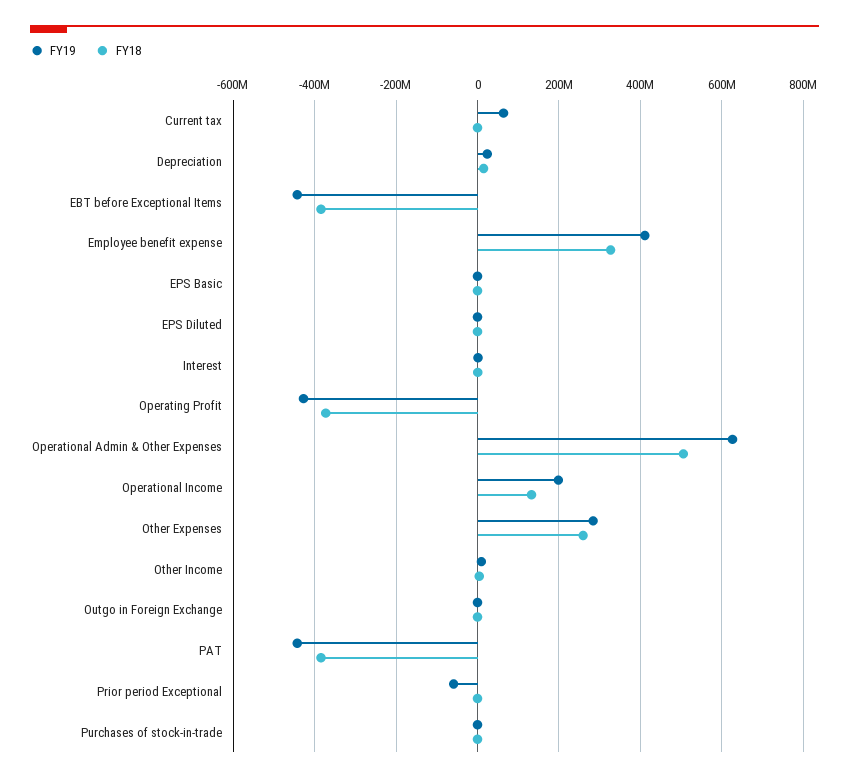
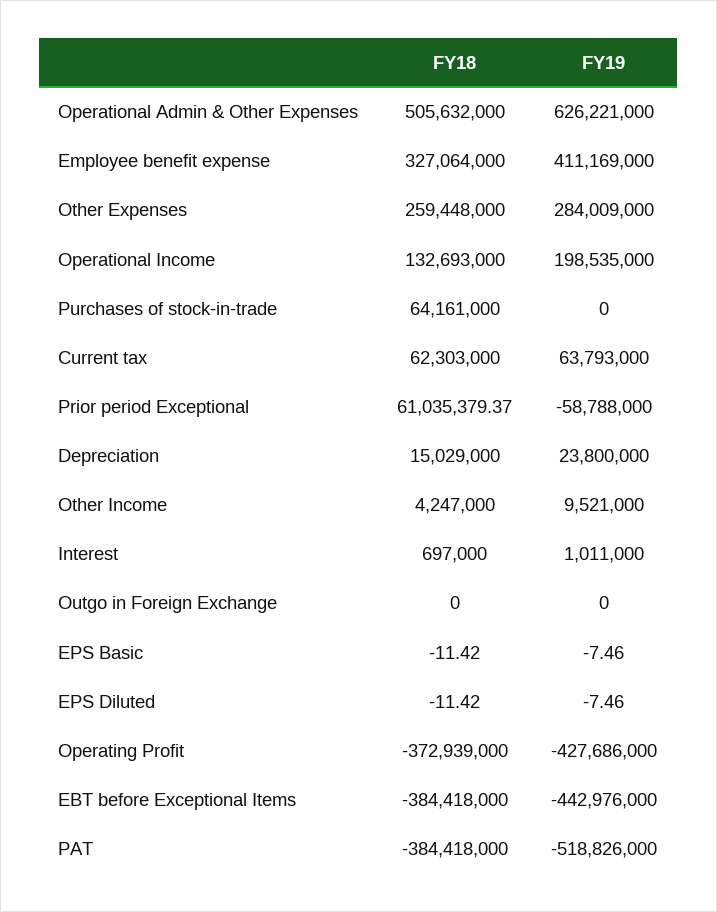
FY18, Current tax: 0 -> 62303000
FY19, PAT: -440000000 -> -518826000
FY18, Prior period Exceptional: 0 -> 61035379.37
FY18, Purchases of stock-in-trade: 0 -> 64161000

